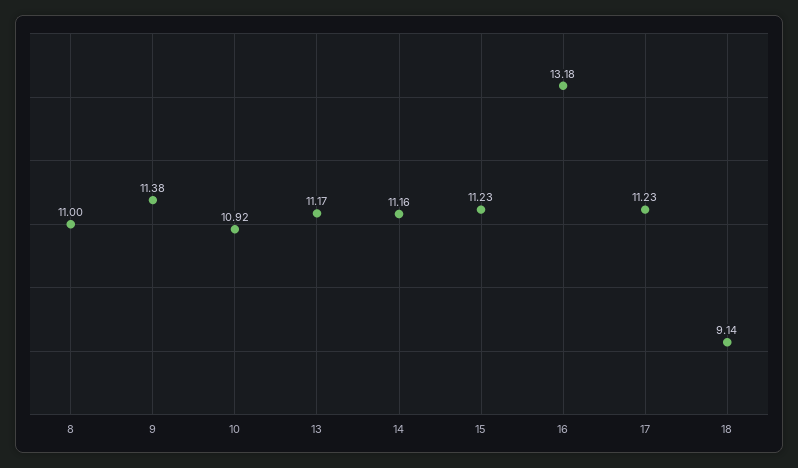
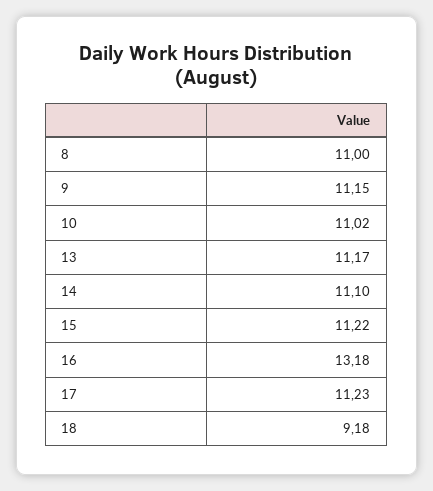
9: 11.38 -> 11.15
10: 10.92 -> 11.02
14: 11.16 -> 11.1
15: 11.23 -> 11.22
18: 9.14 -> 9.18

